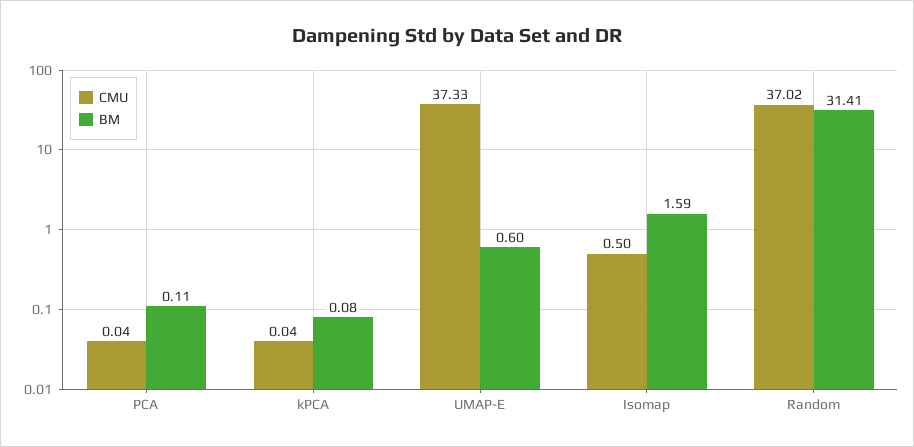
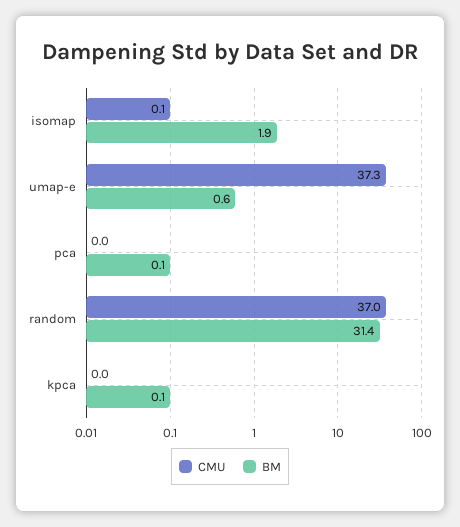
CMU, Isomap: 0.5 -> 0.1
BM, Isomap: 1.59 -> 1.9

